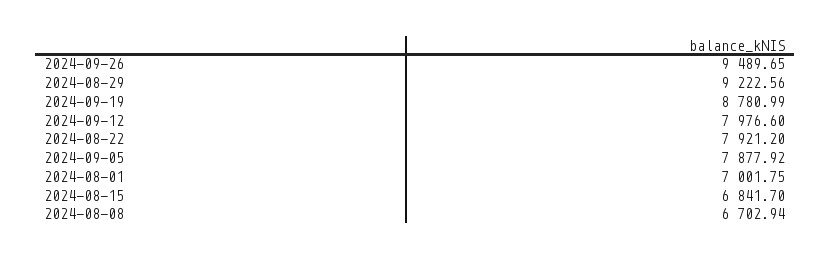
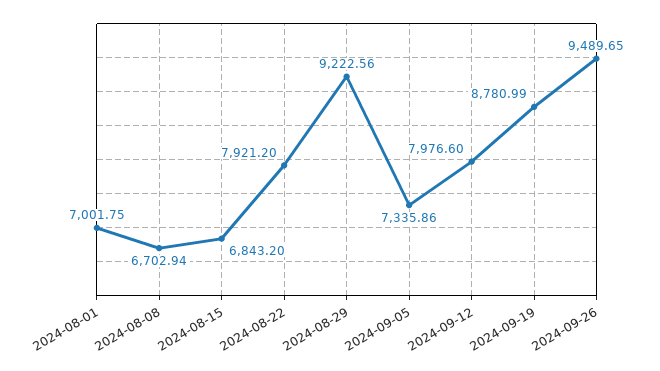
2024-09-05: 7877.92 -> 7335.86
2024-08-15: 6841.7 -> 6843.2

